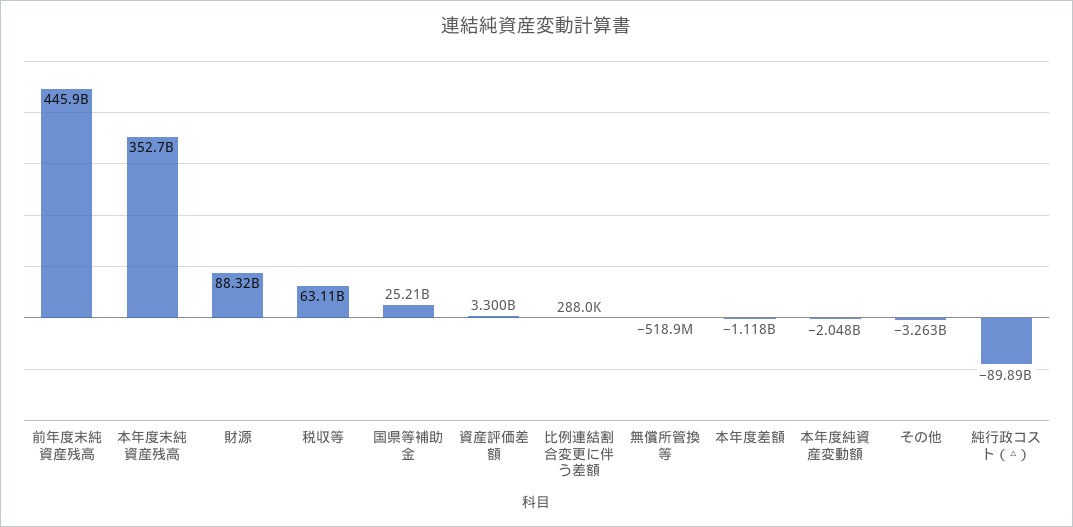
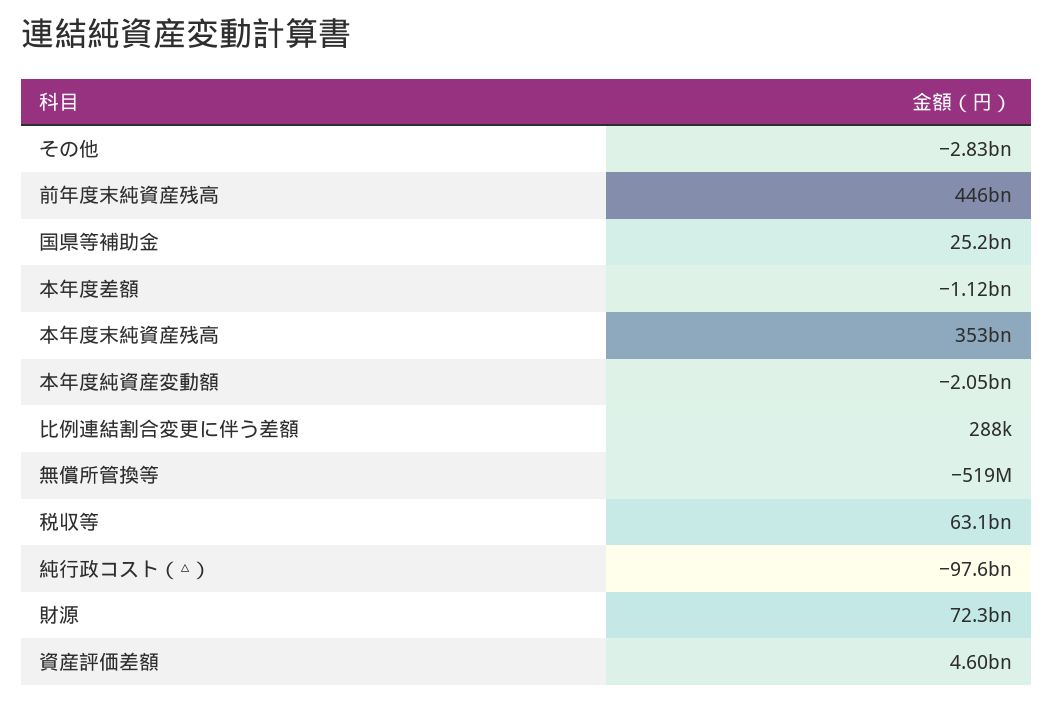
財源: 88320000000 -> 72300000000
資産評価差額: 3300000000 -> 4600000000
その他: -3263000000 -> -2830000000
純行政コスト（△）: -89890000000 -> -97600000000

